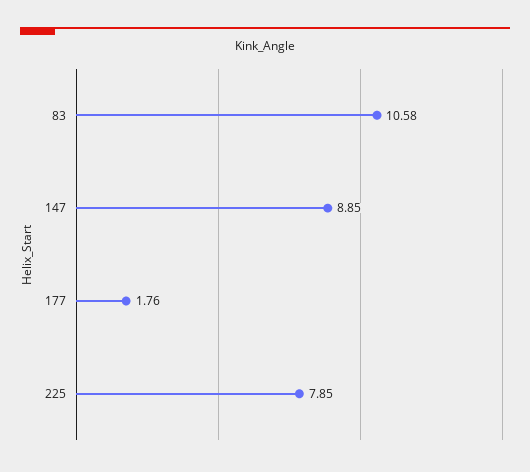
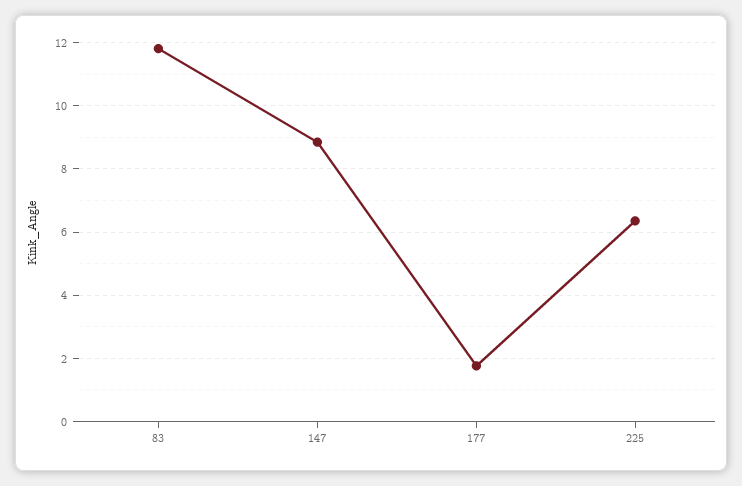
83: 10.58 -> 11.8
225: 7.85 -> 6.4

